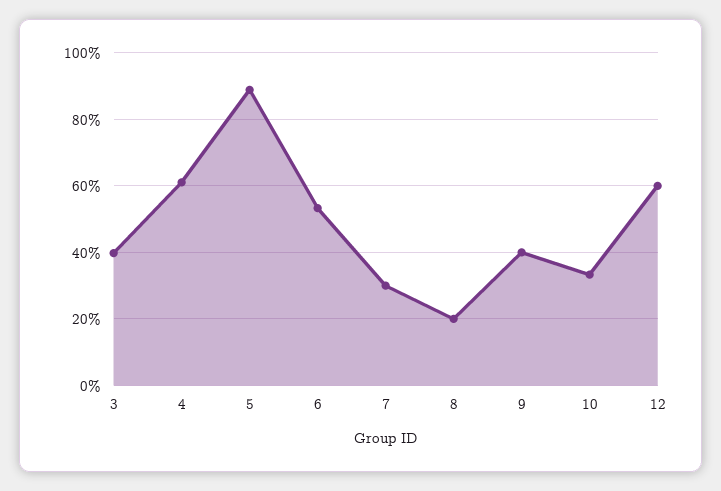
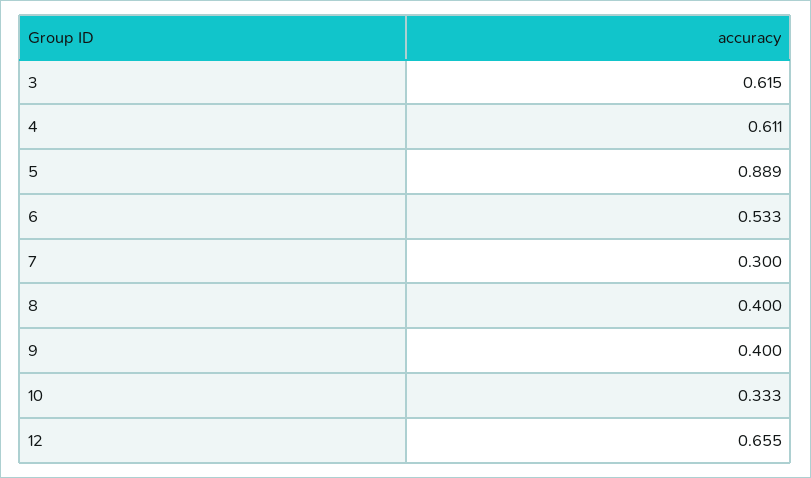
3: 0.4 -> 0.615
8: 0.2 -> 0.4
12: 0.6 -> 0.655

